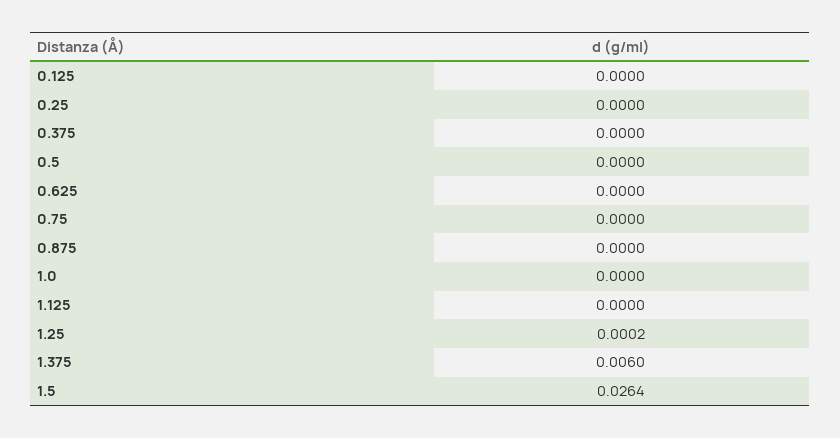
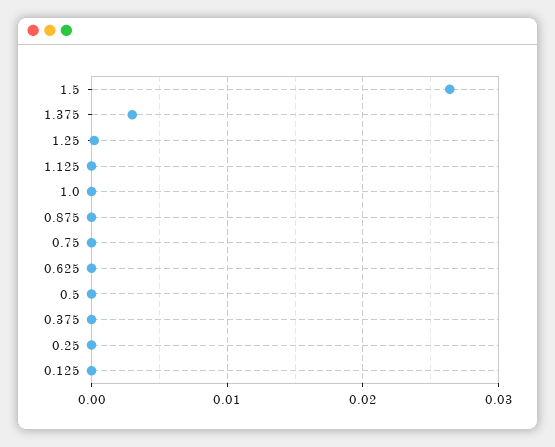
1.375: 0.006 -> 0.003

